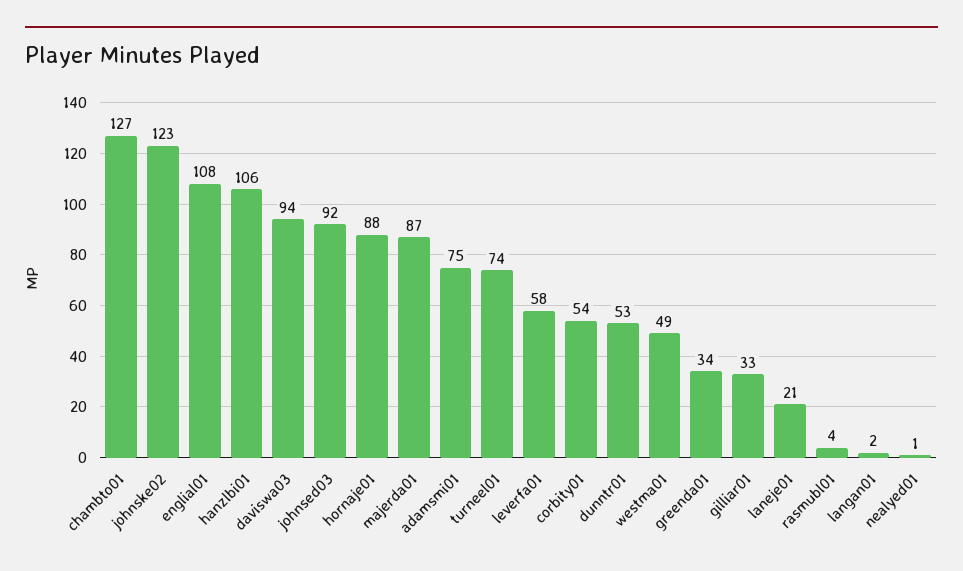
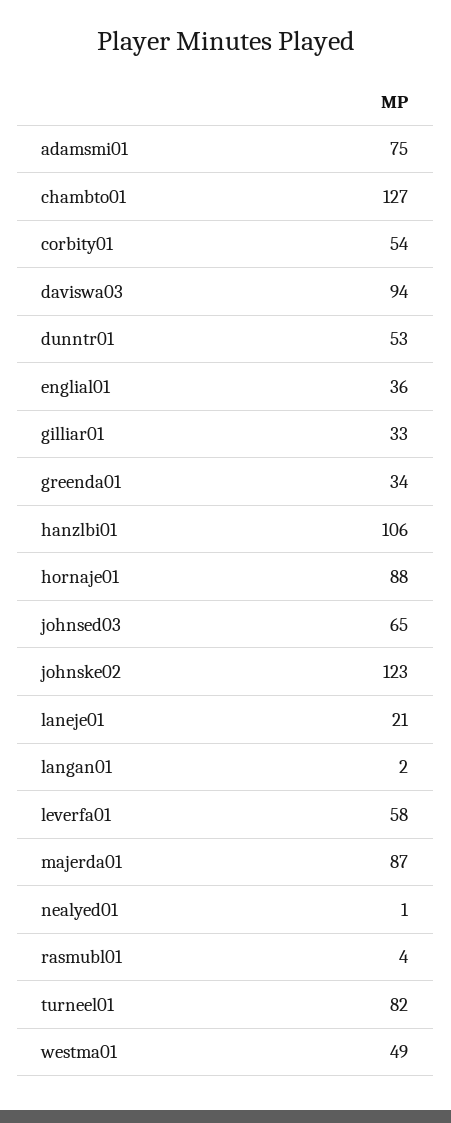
englial01: 108 -> 36
johnsed03: 92 -> 65
turneel01: 74 -> 82

